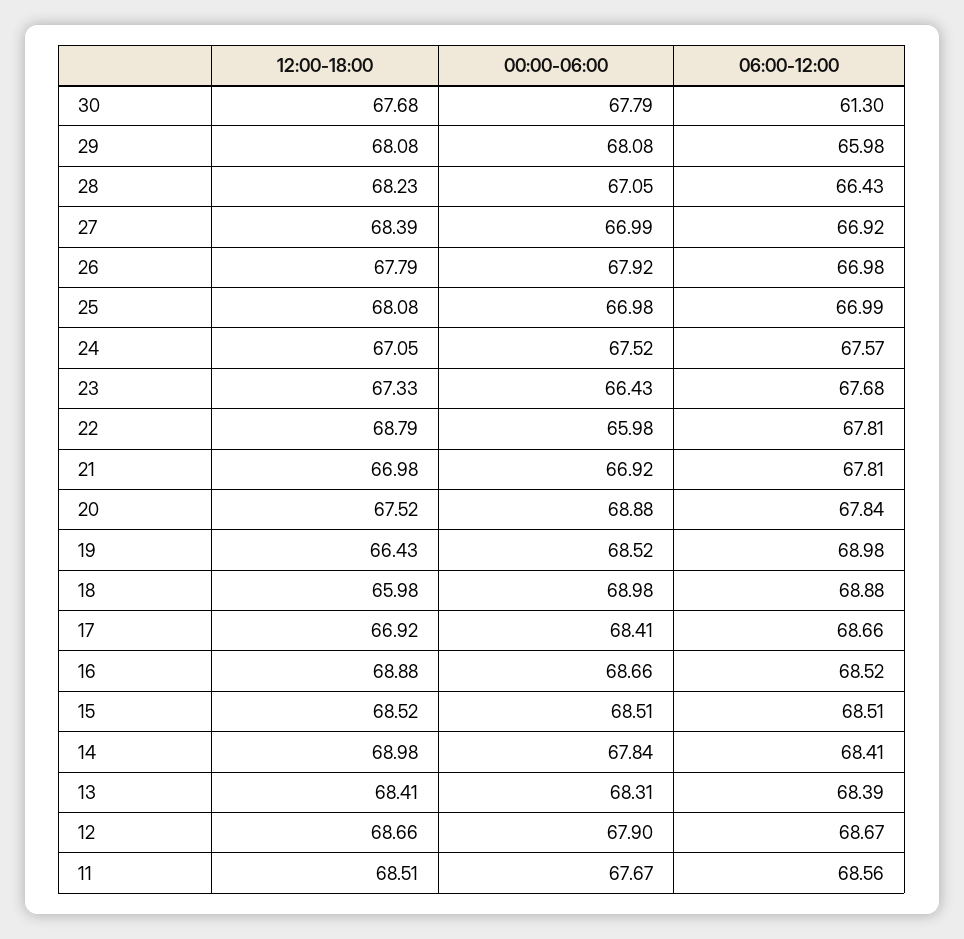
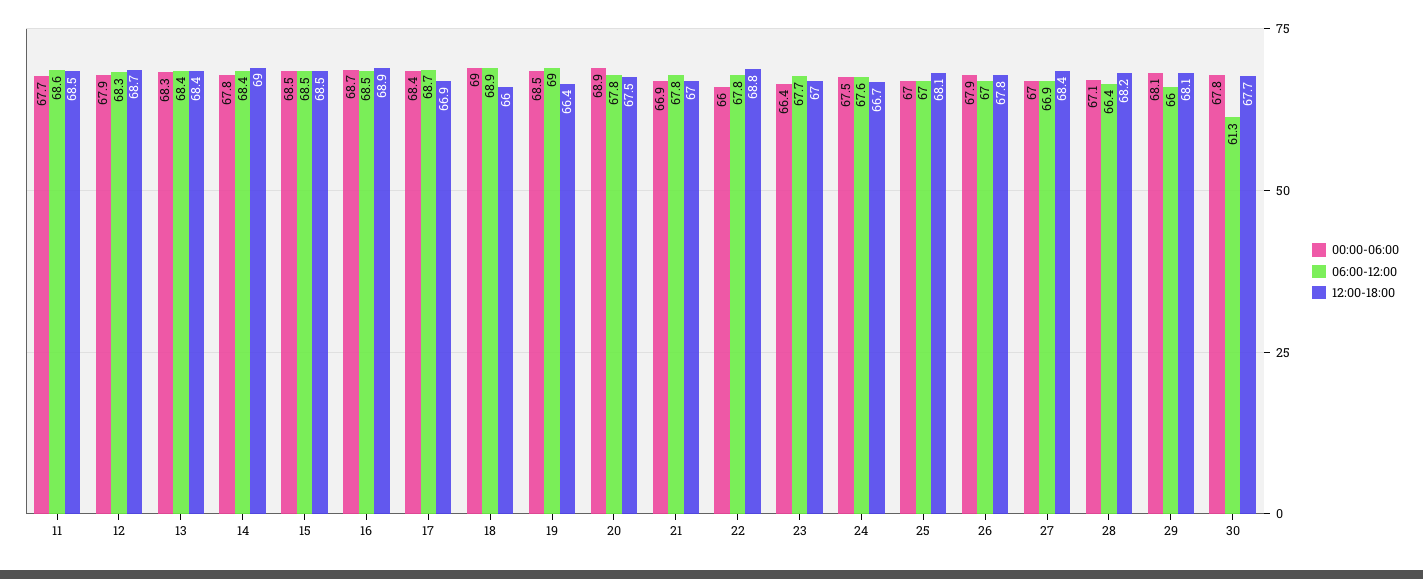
12:00-18:00, 24: 67.05 -> 66.7
12:00-18:00, 23: 67.33 -> 67
06:00-12:00, 12: 68.67 -> 68.3

